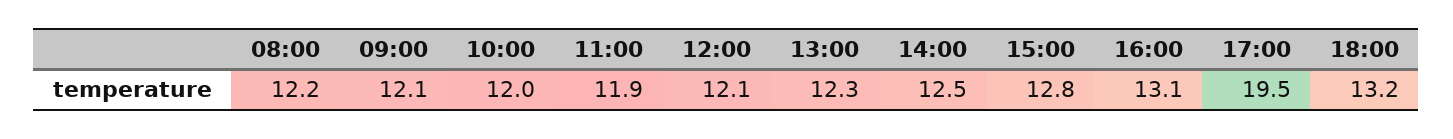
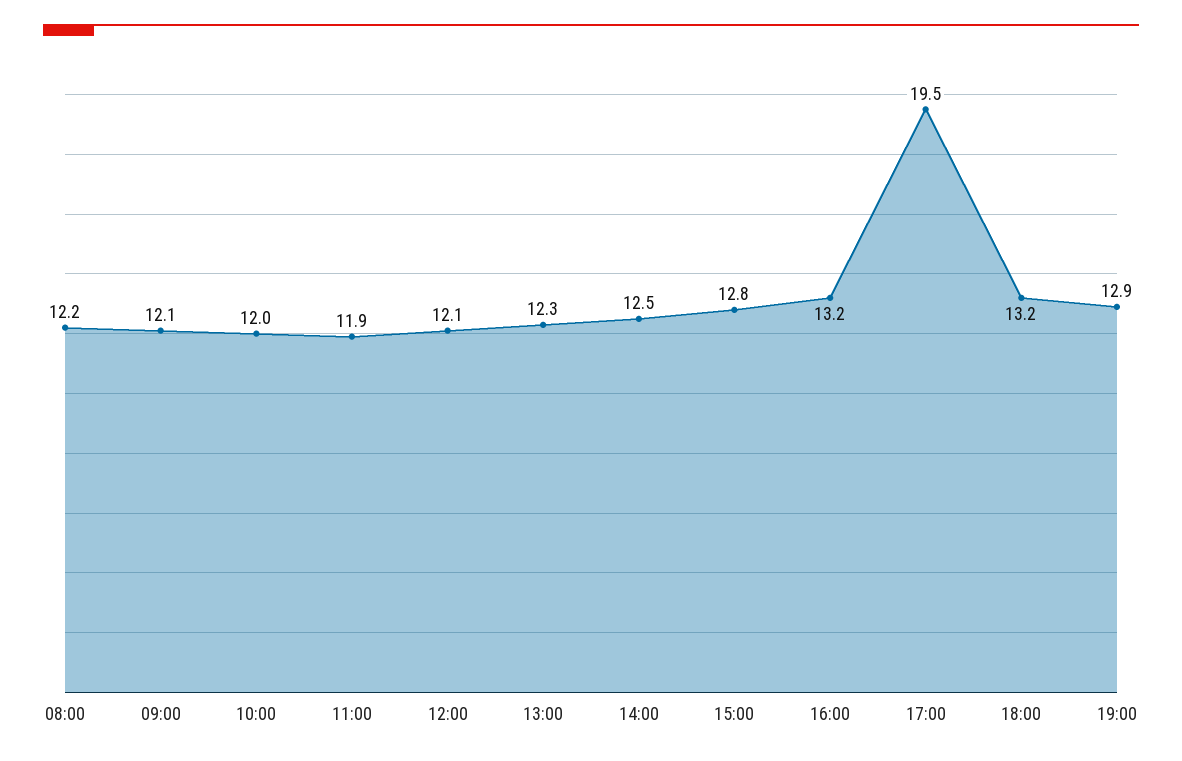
16:00: 13.1 -> 13.2
19:00: none -> 12.9

